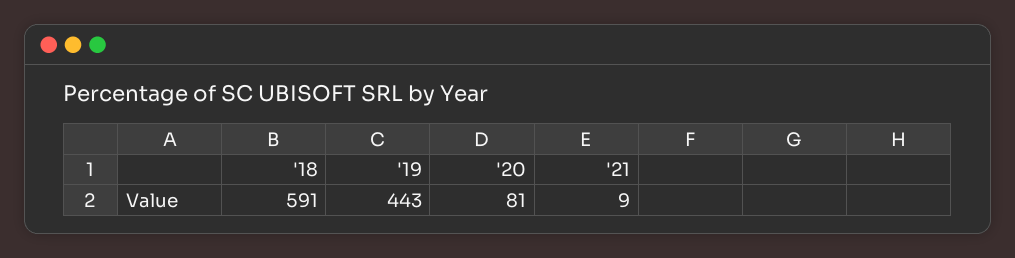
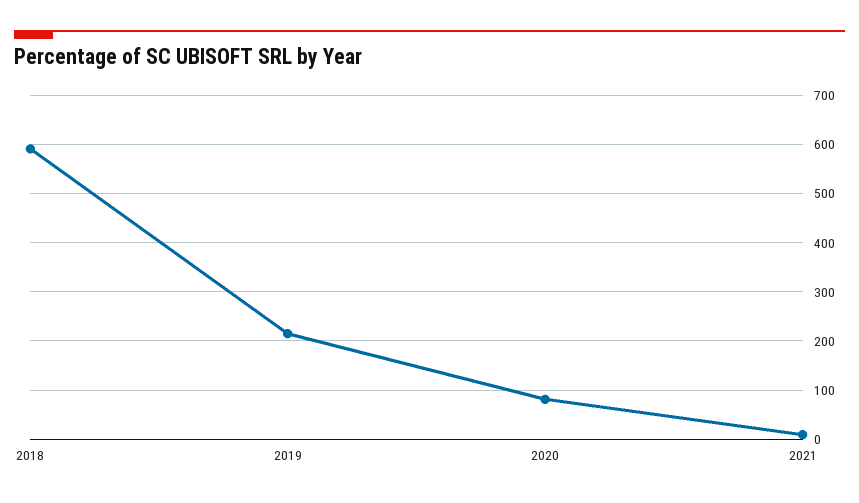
'19: 443 -> 220

